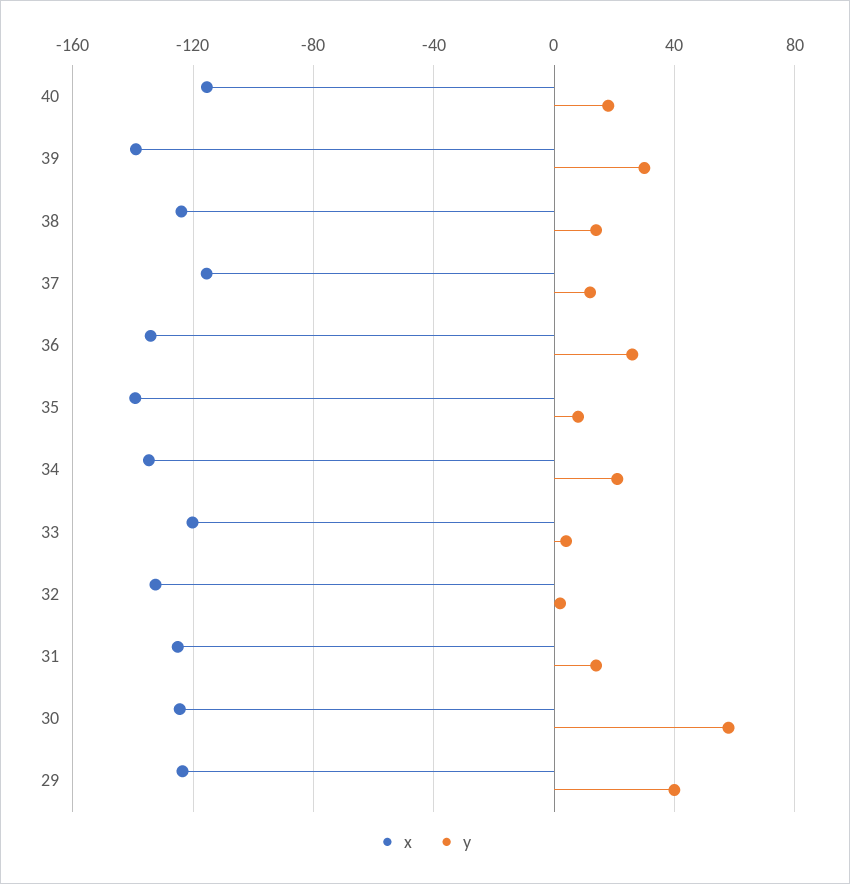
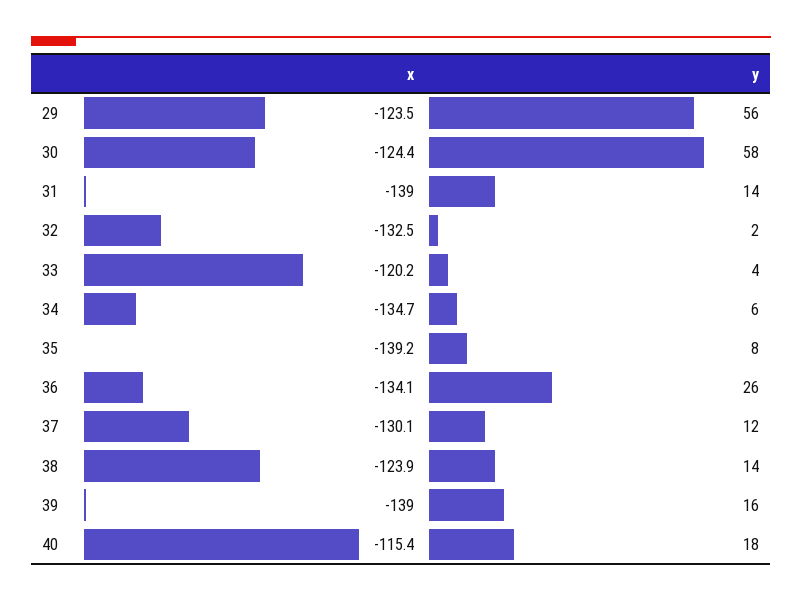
y, 39: 30 -> 16
x, 37: -115 -> -130.1
y, 34: 20 -> 6
x, 31: -125 -> -139
y, 29: 40 -> 56

